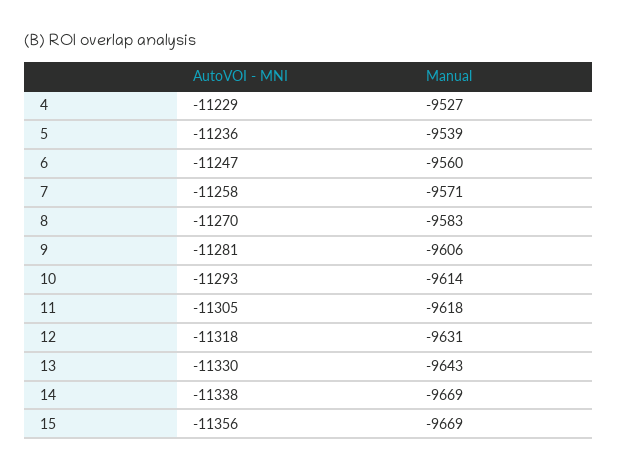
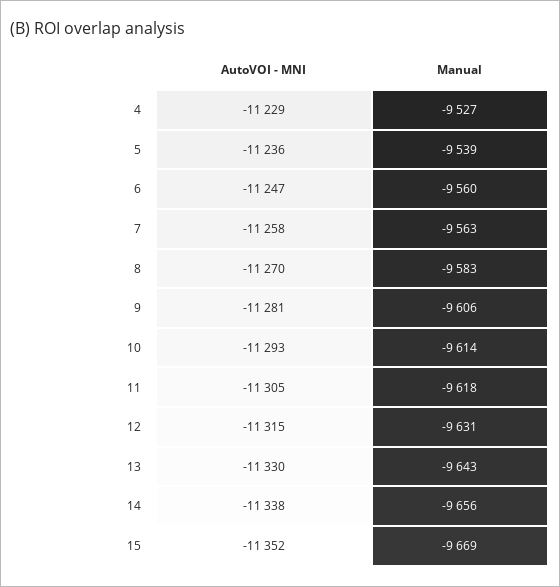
Manual, 7: -9571 -> -9563
AutoVOI - MNI, 12: -11318 -> -11315
Manual, 14: -9669 -> -9656
AutoVOI - MNI, 15: -11356 -> -11352

